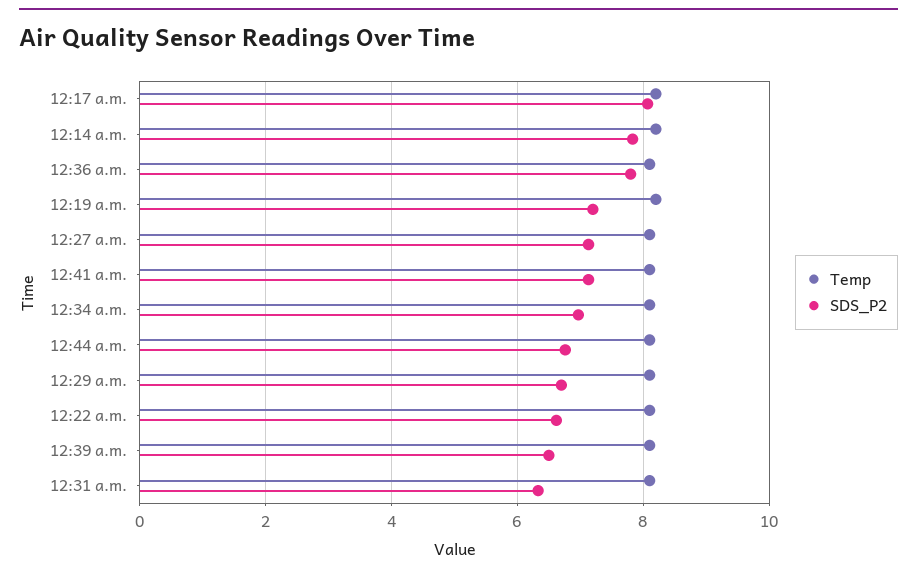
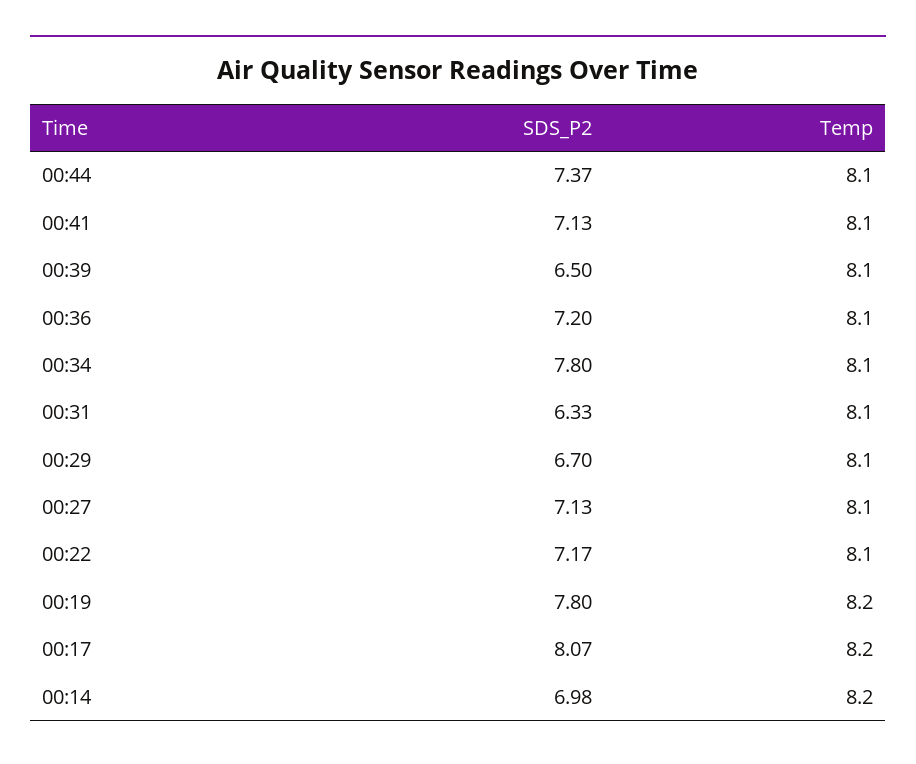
SDS_P2, 12:14 a.m.: 7.8 -> 6.98
SDS_P2, 12:36 a.m.: 7.8 -> 7.2
SDS_P2, 12:19 a.m.: 7.2 -> 7.8
SDS_P2, 12:34 a.m.: 7 -> 7.8
SDS_P2, 12:44 a.m.: 6.8 -> 7.37
SDS_P2, 12:22 a.m.: 6.6 -> 7.17

